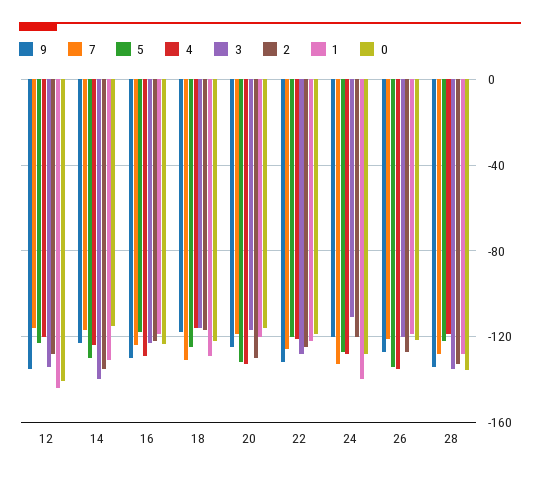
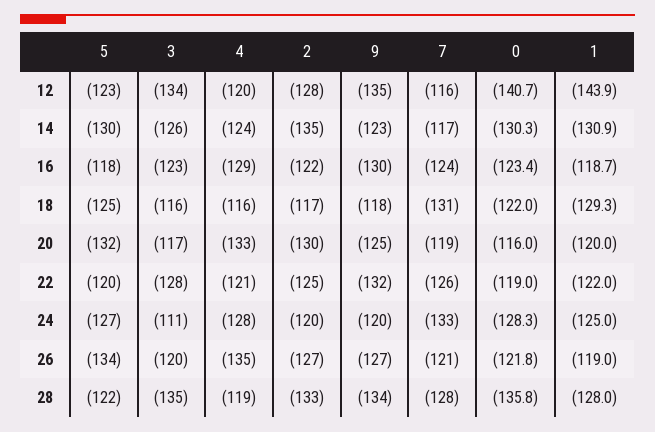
3, 14: -140 -> -126
0, 14: -115 -> -130.3
1, 24: -140 -> -125

